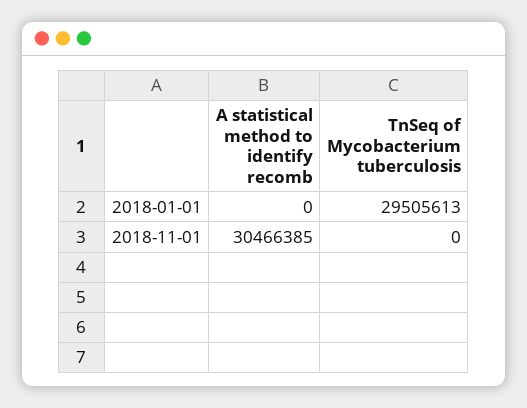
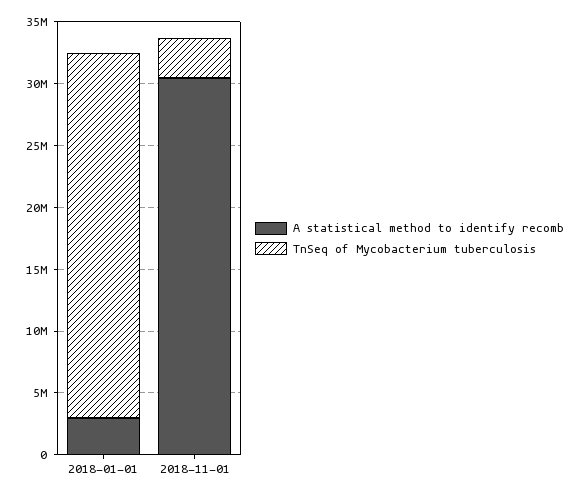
A statistical method to identify recomb, 2018-01-01: 0 -> 3000000
TnSeq of Mycobacterium tuberculosis, 2018-11-01: 0 -> 3000000

